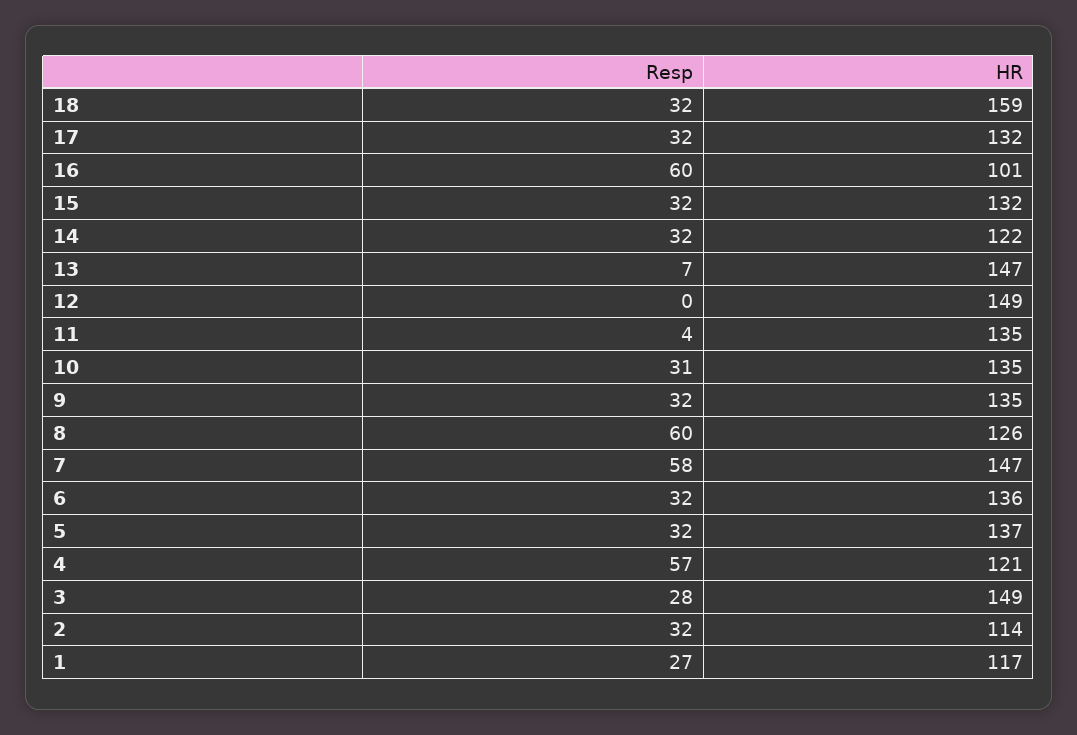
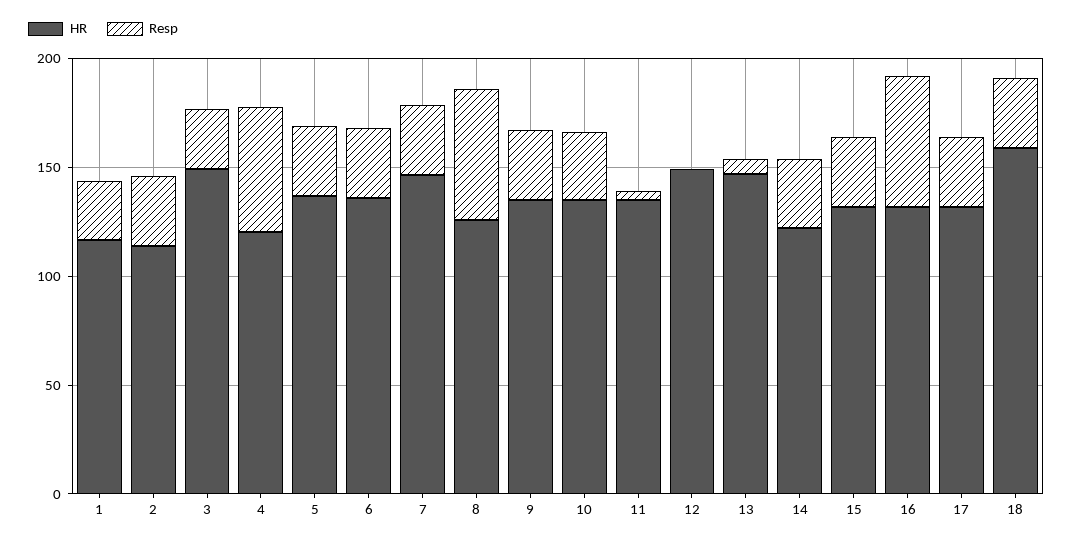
HR, 16: 101 -> 130
Resp, 7: 58 -> 30

